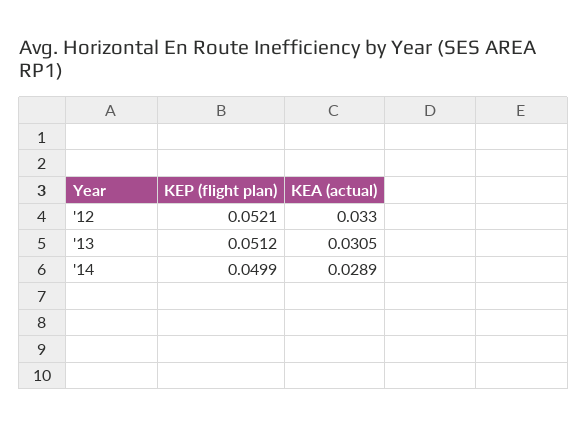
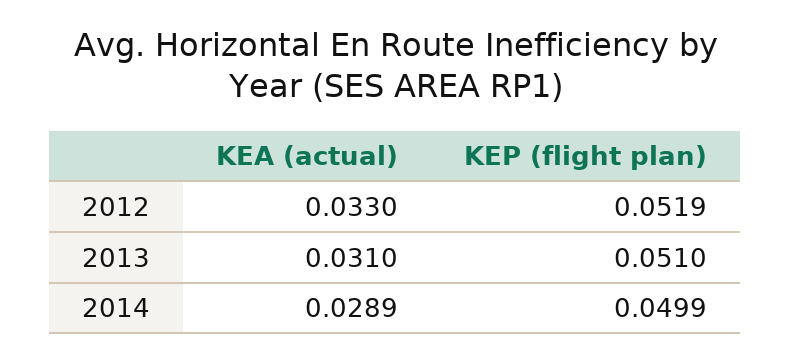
KEP (flight plan), '12: 0.0521 -> 0.0519
KEP (flight plan), '13: 0.0512 -> 0.051
KEA (actual), '13: 0.0305 -> 0.031

